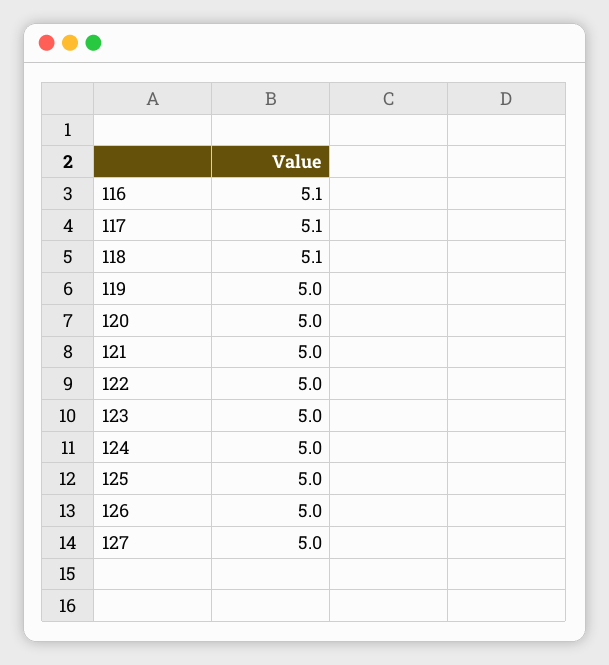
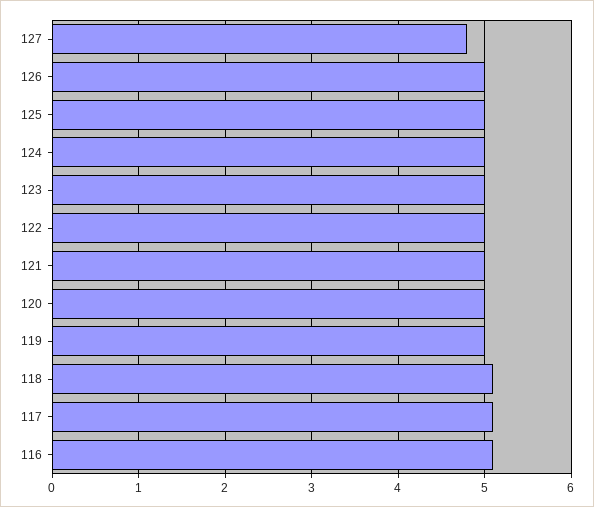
127: 5 -> 4.8

